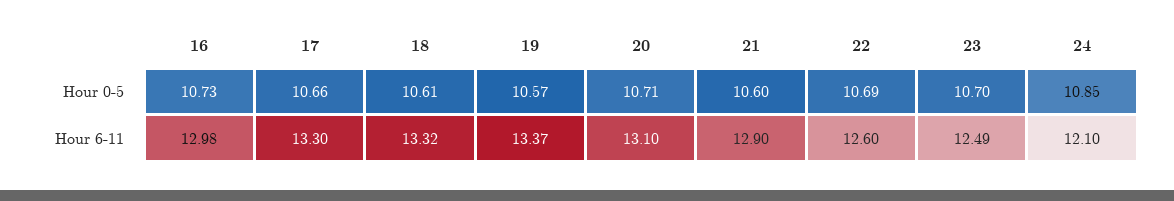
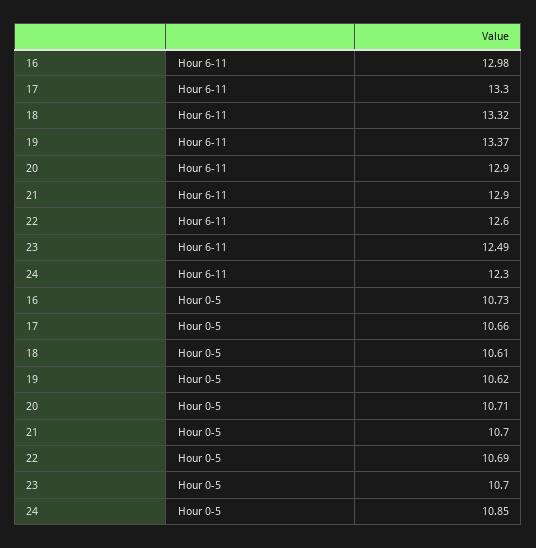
19, Hour 0-5: 10.57 -> 10.62
21, Hour 0-5: 10.6 -> 10.7
20, Hour 6-11: 13.1 -> 12.9
24, Hour 6-11: 12.1 -> 12.3

